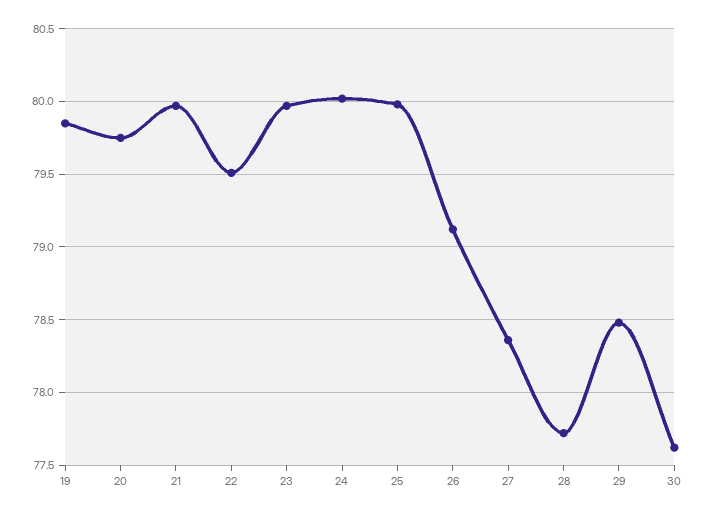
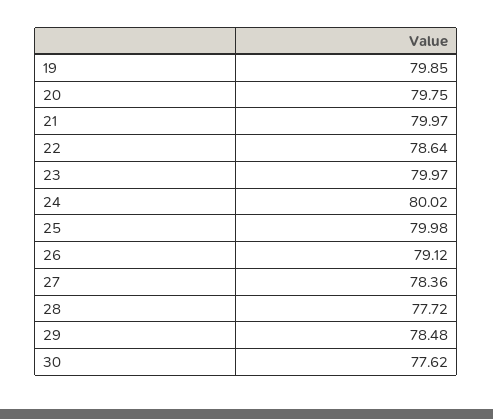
22: 79.5 -> 78.64

